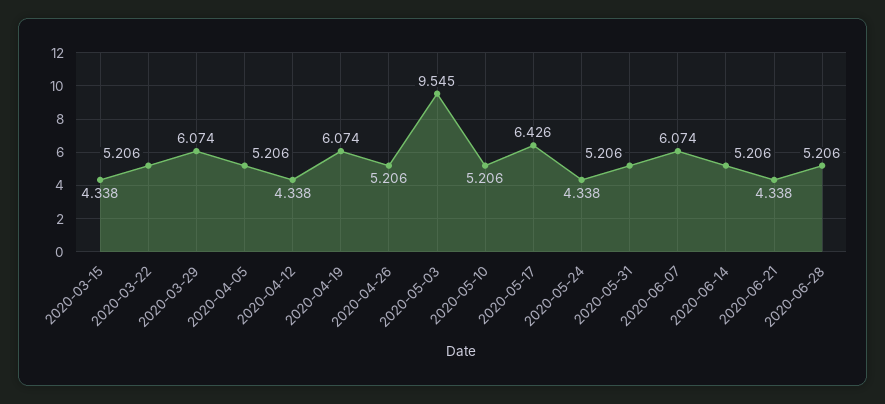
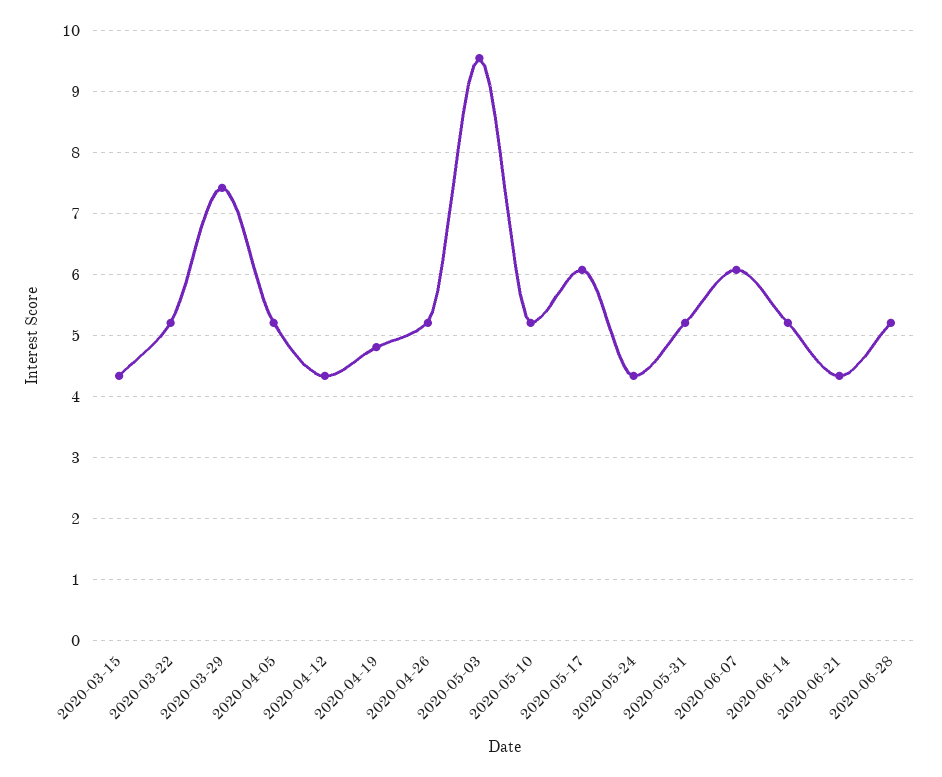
2020-03-29: 6.074 -> 7.4
2020-04-19: 6.074 -> 4.8
2020-05-17: 6.426 -> 6.1

